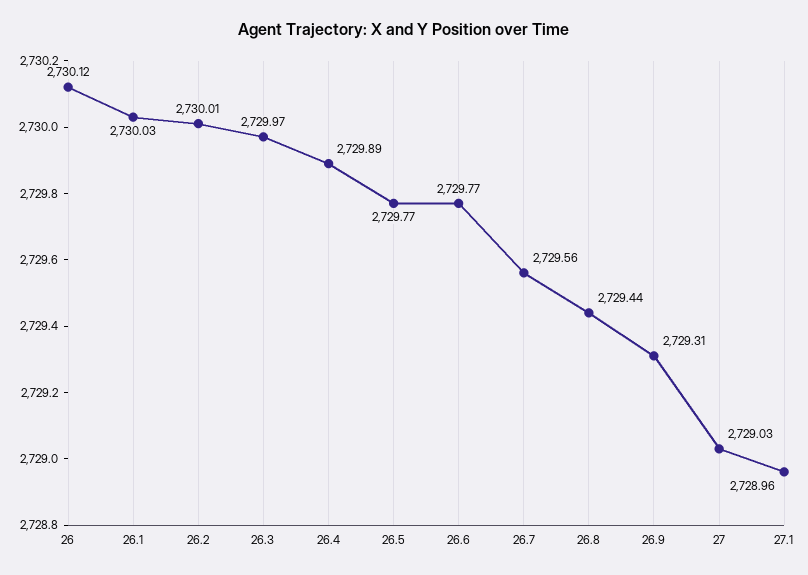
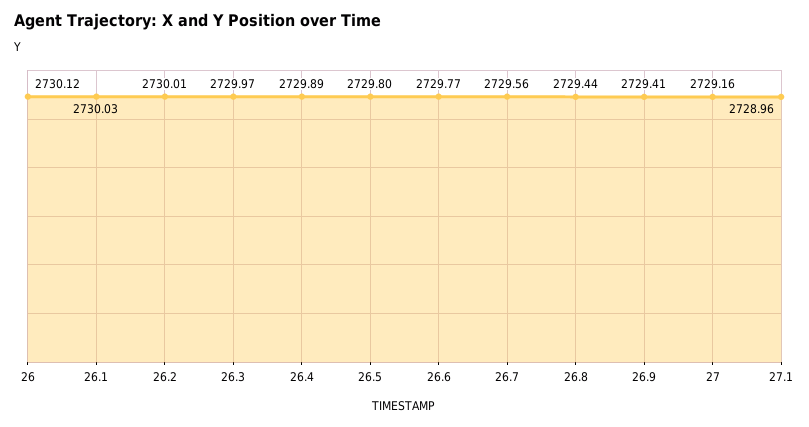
26.5: 2729.77 -> 2729.8
26.9: 2729.31 -> 2729.41
27: 2729.03 -> 2729.16

